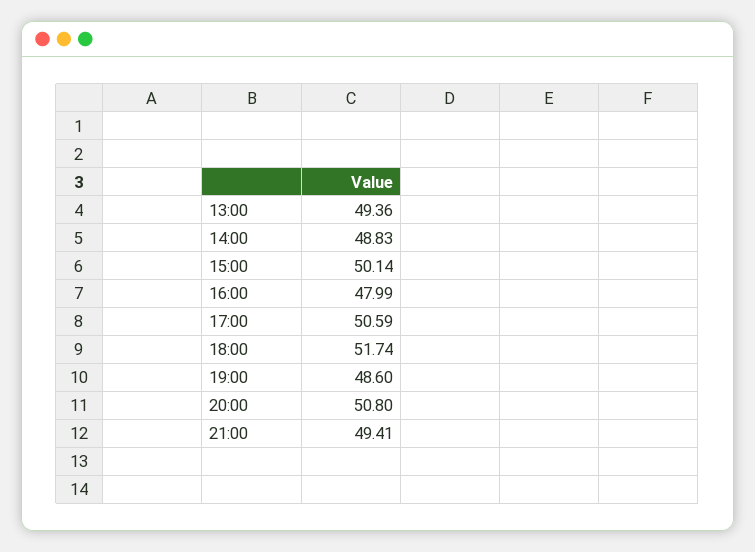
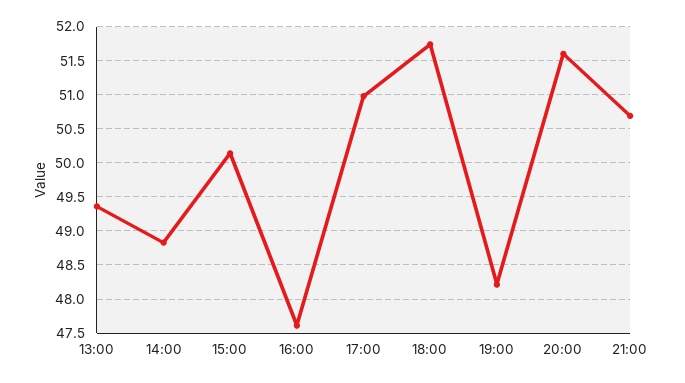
16:00: 47.99 -> 47.6
17:00: 50.59 -> 51
19:00: 48.6 -> 48.2
20:00: 50.8 -> 51.6
21:00: 49.41 -> 50.7

